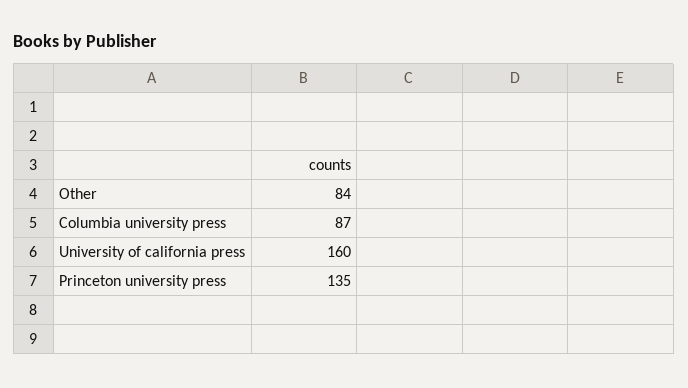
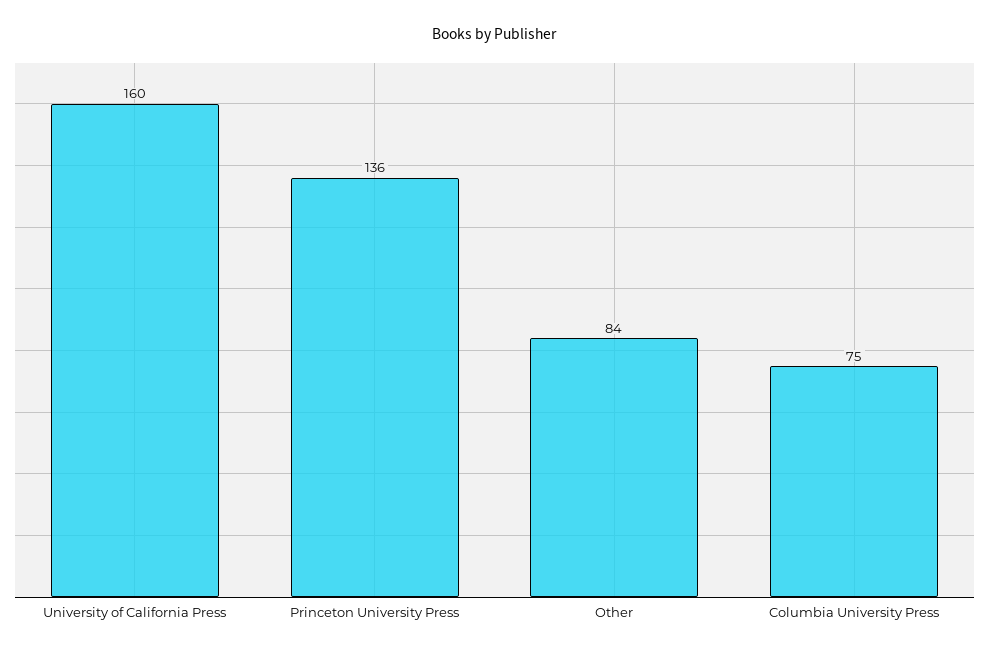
Columbia university press: 87 -> 75
Princeton university press: 135 -> 136

